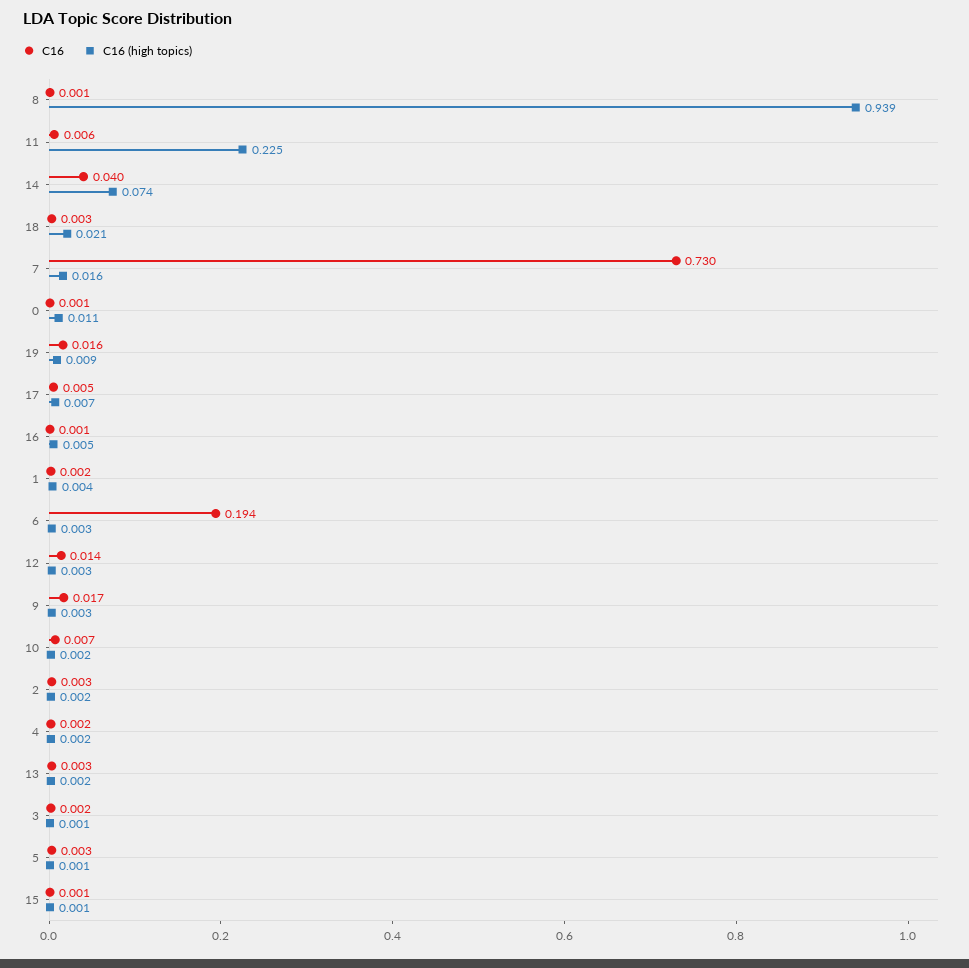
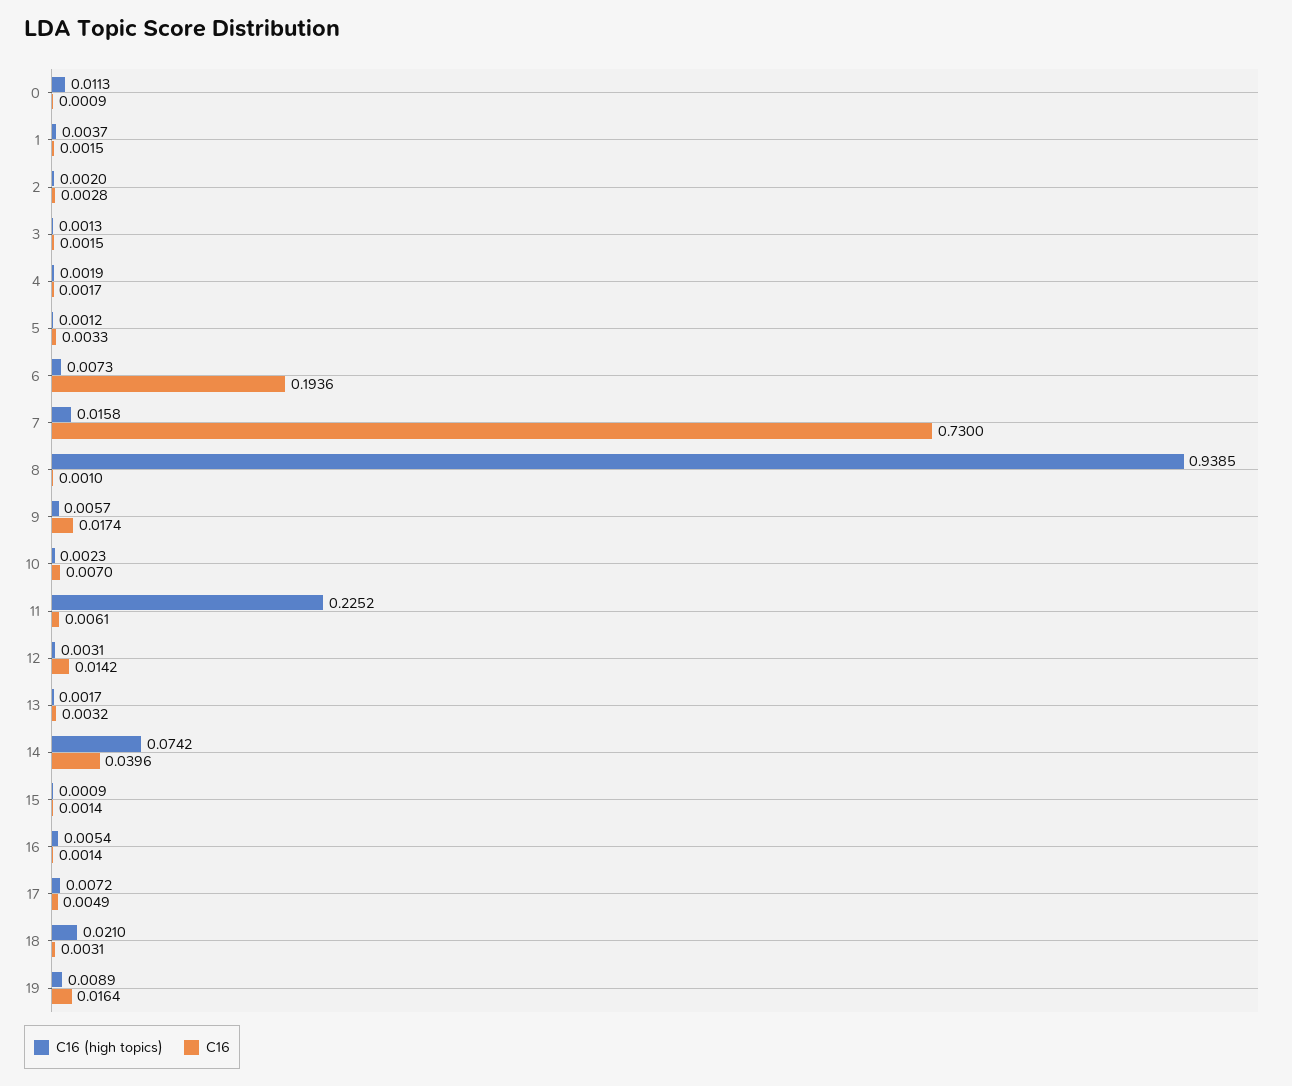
C16 (high topics), 6: 0.003 -> 0.0073
C16 (high topics), 9: 0.003 -> 0.0057

